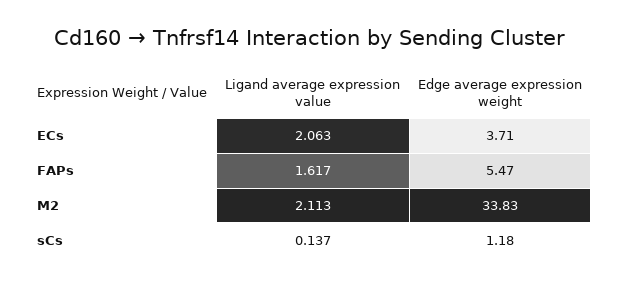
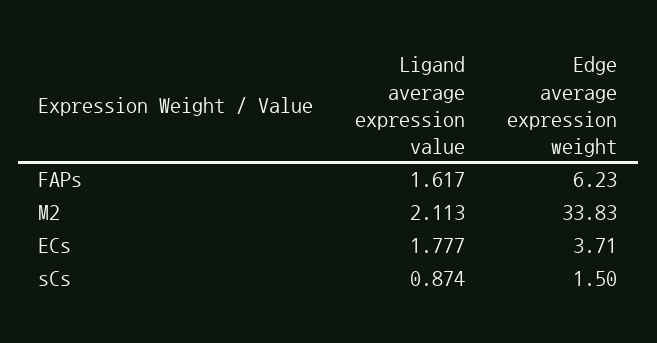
Ligand average expression value, ECs: 2.063 -> 1.777
Edge average expression weight, FAPs: 5.47 -> 6.23
Ligand average expression value, sCs: 0.137 -> 0.874
Edge average expression weight, sCs: 1.18 -> 1.5

